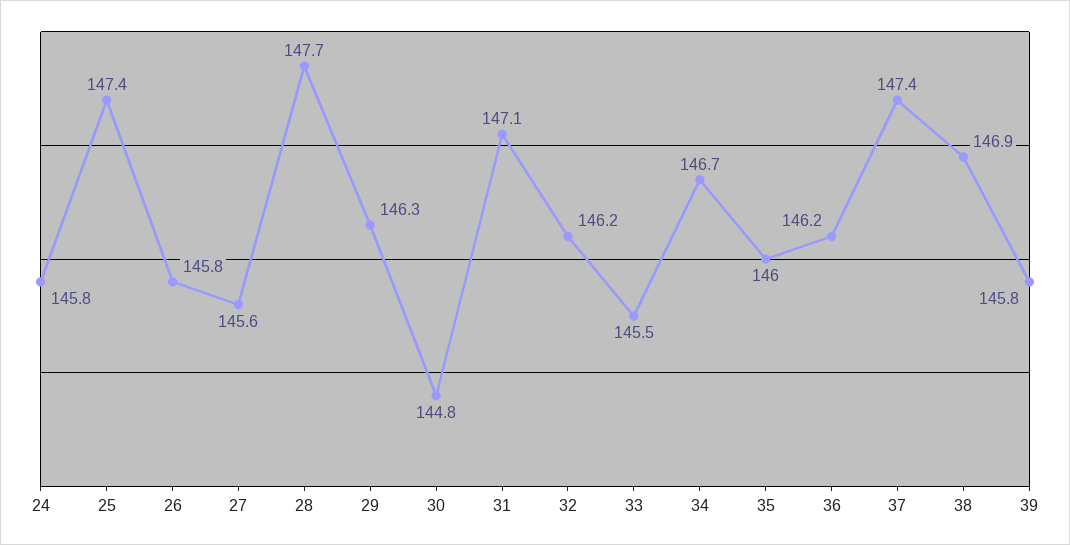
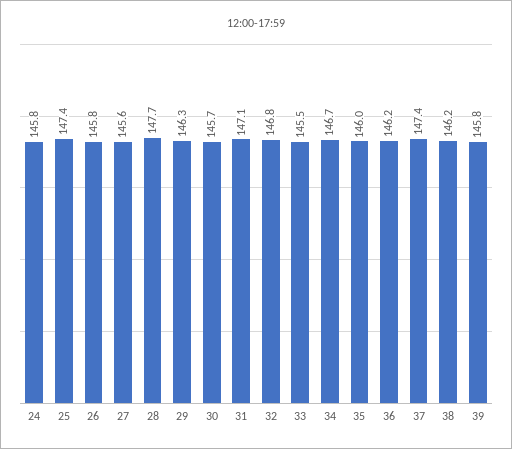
30: 144.8 -> 145.7
32: 146.2 -> 146.8
38: 146.9 -> 146.2

